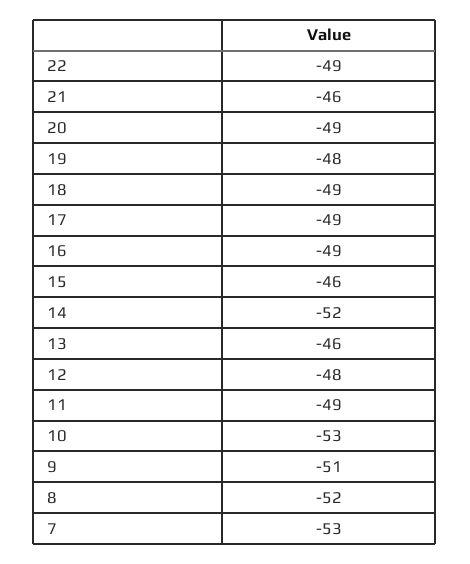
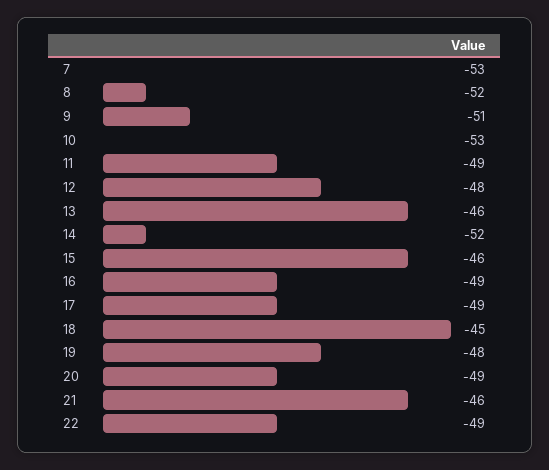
18: -49 -> -45

